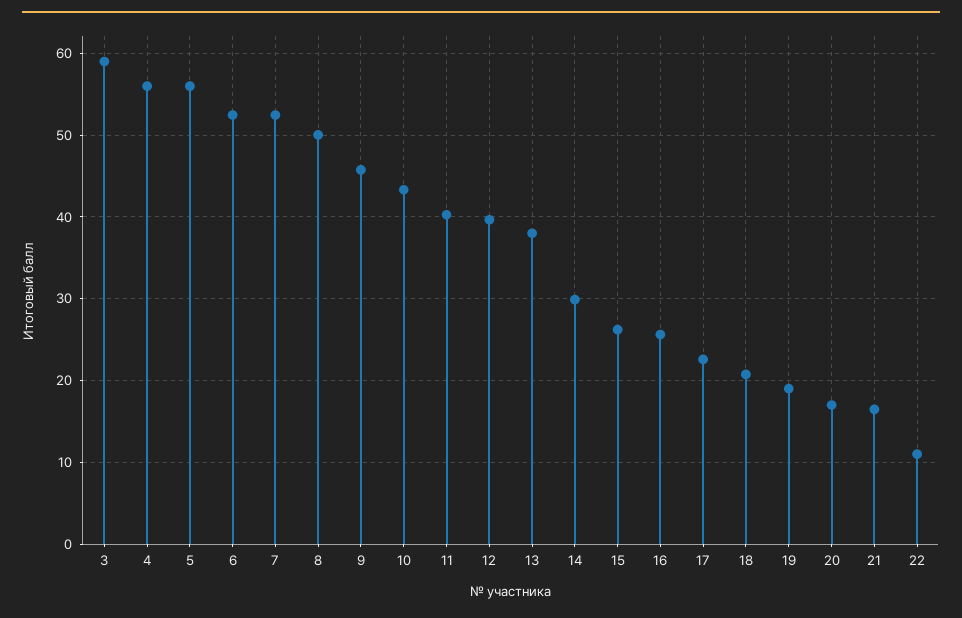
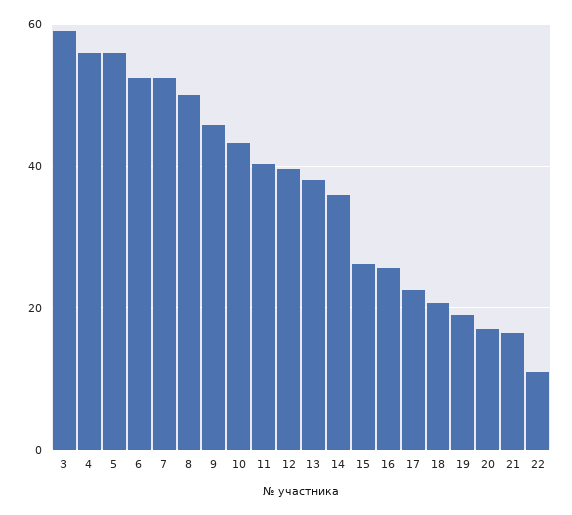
14: 30 -> 36

